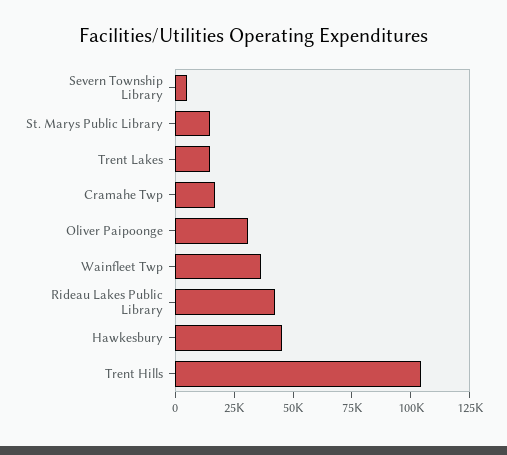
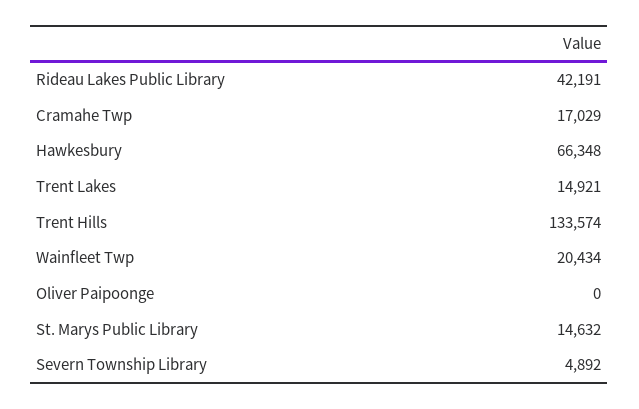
Oliver Paipoonge: 30000 -> 0
Wainfleet Twp: 35000 -> 20434
Hawkesbury: 45000 -> 66348
Trent Hills: 105000 -> 133574

